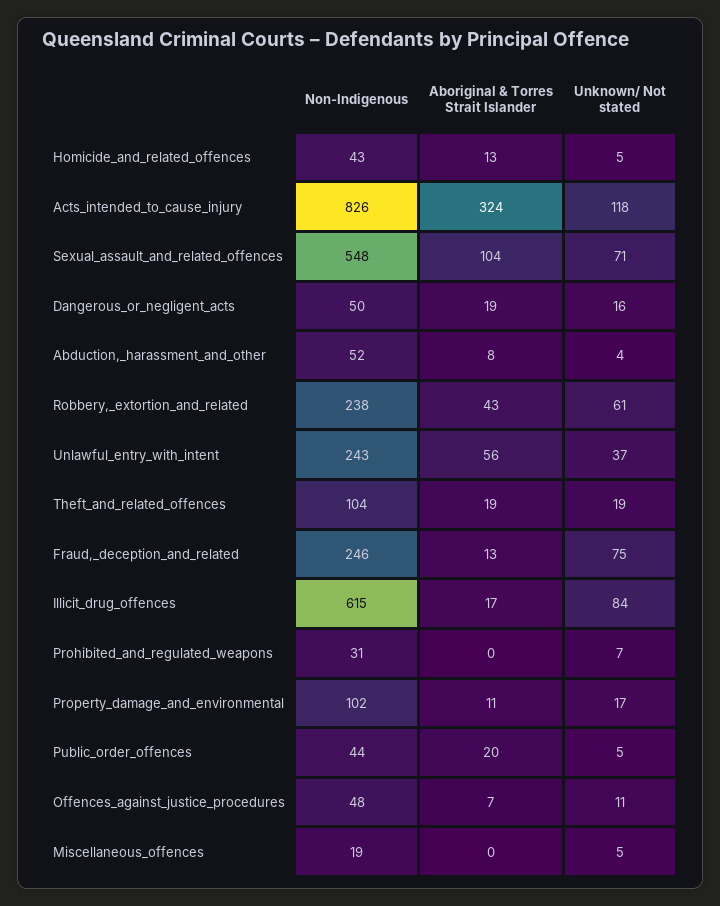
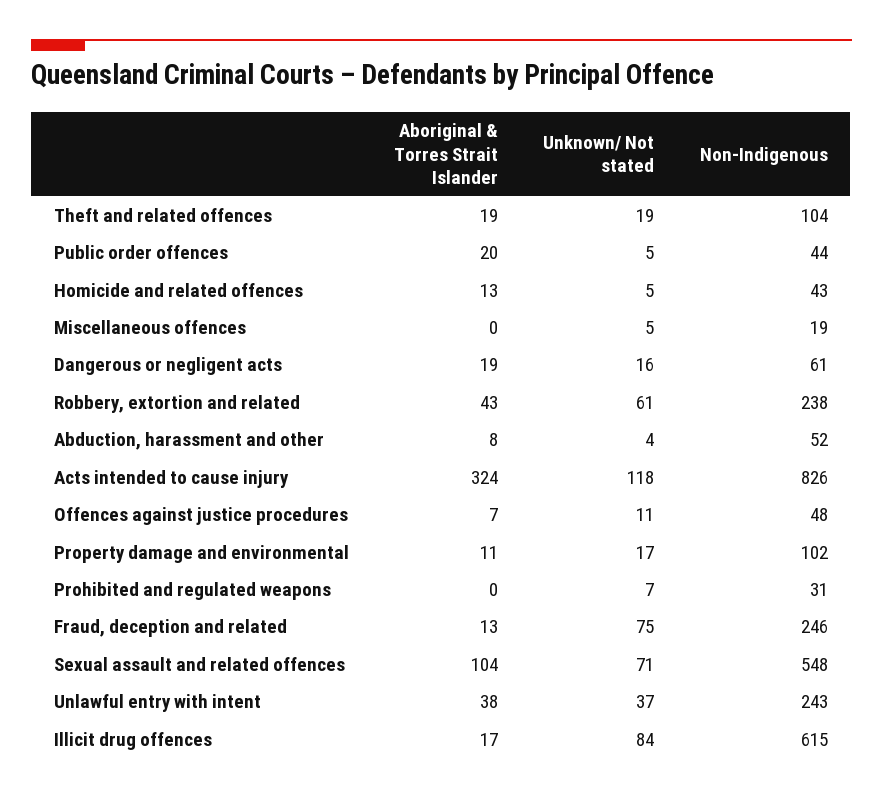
Non-Indigenous, Dangerous_or_negligent_acts: 50 -> 61
Aboriginal & Torres Strait Islander, Unlawful_entry_with_intent: 56 -> 38

